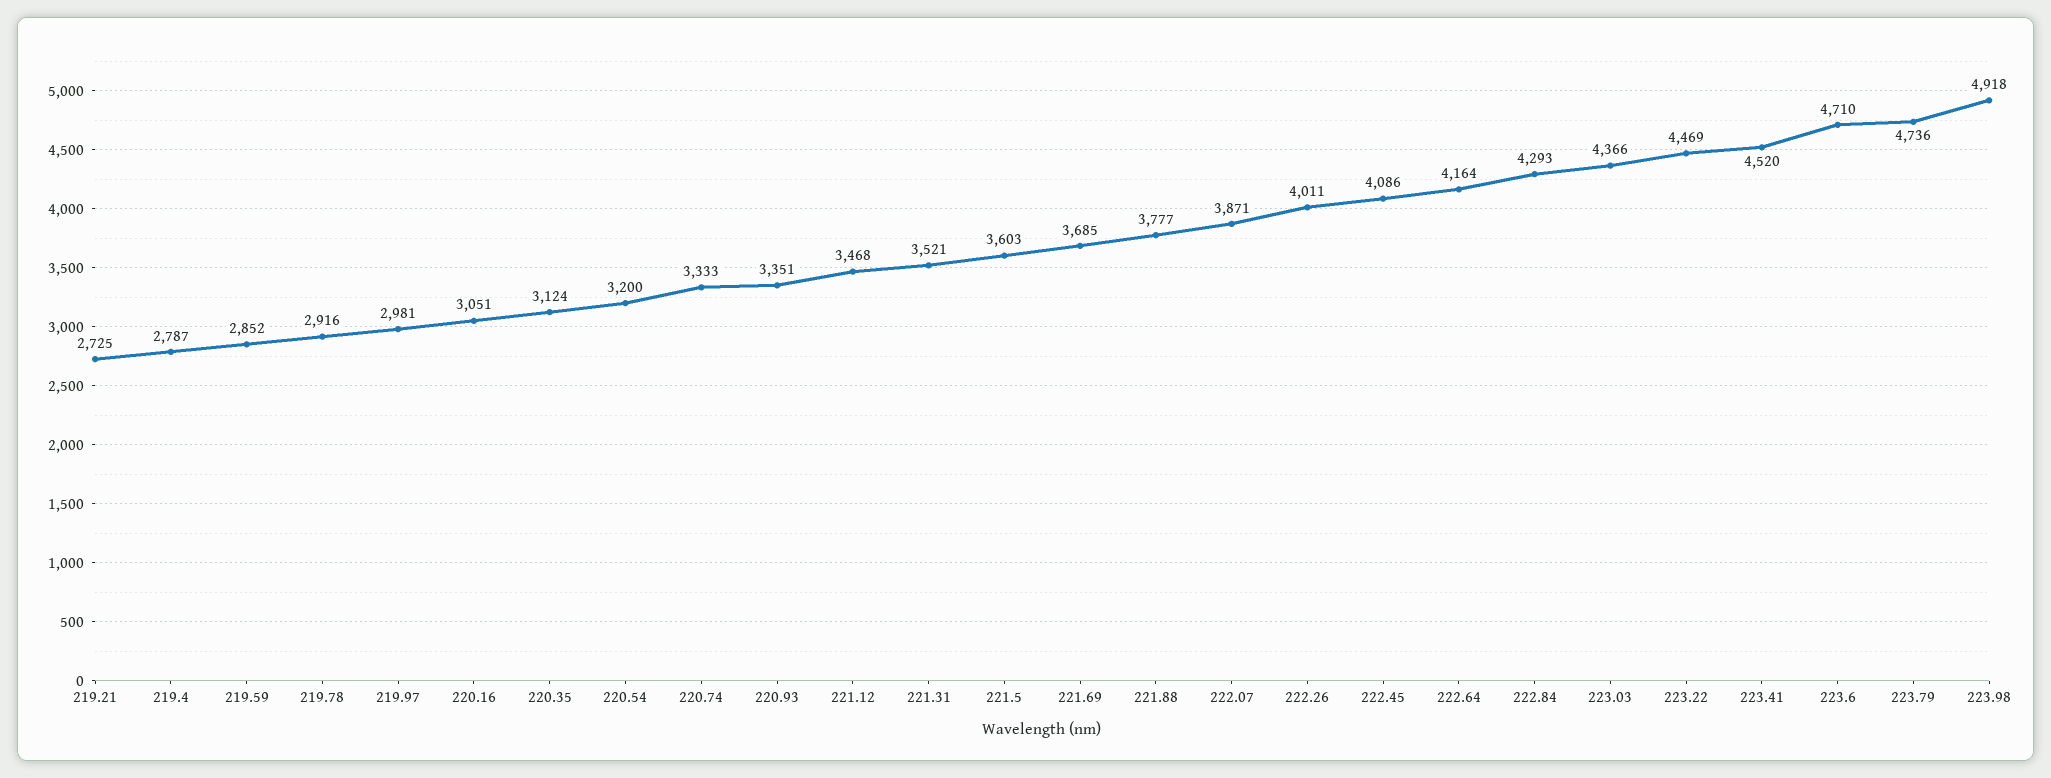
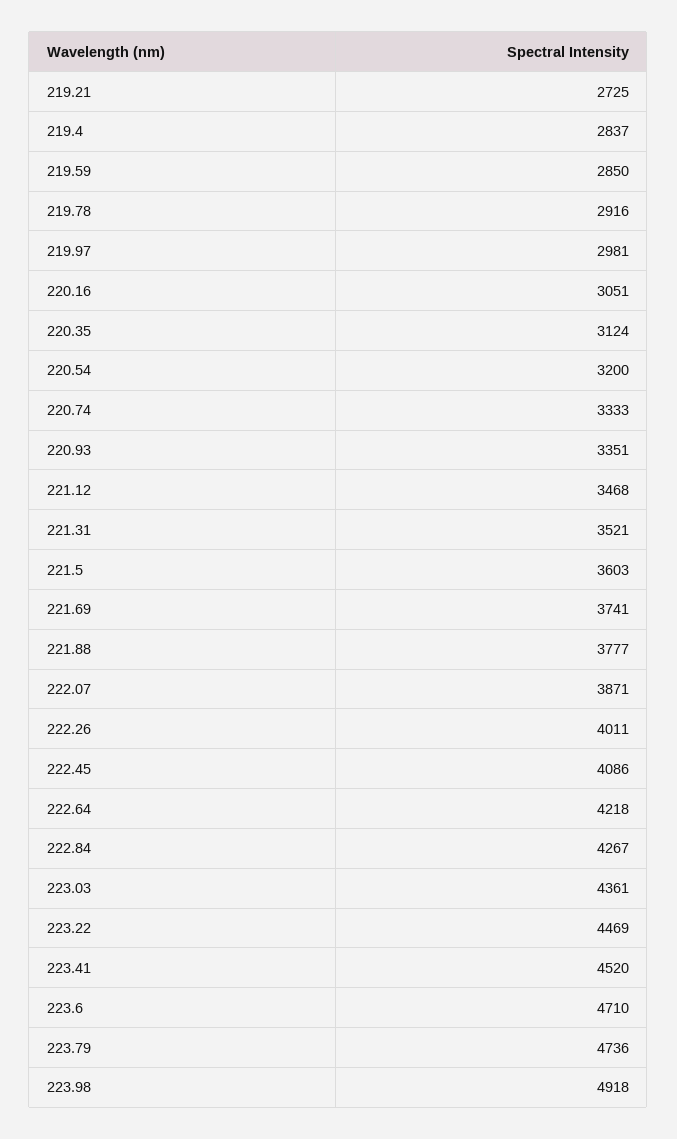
219.4: 2787 -> 2837
219.59: 2852 -> 2850
221.69: 3685 -> 3741
222.64: 4164 -> 4218
222.84: 4293 -> 4267
223.03: 4366 -> 4361

